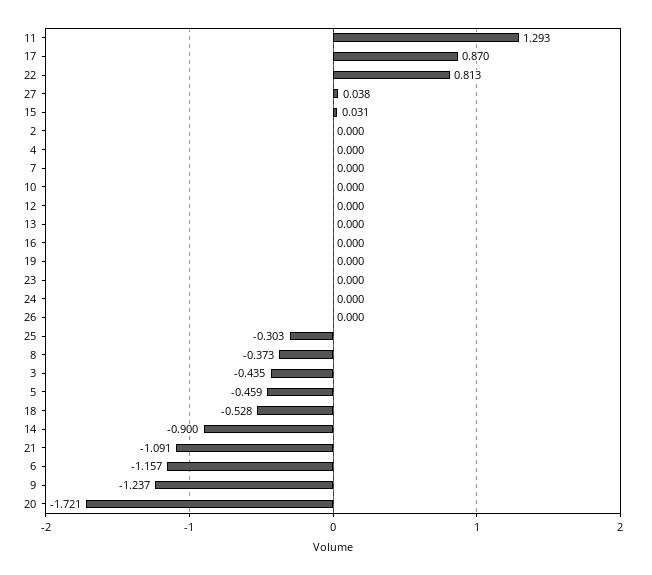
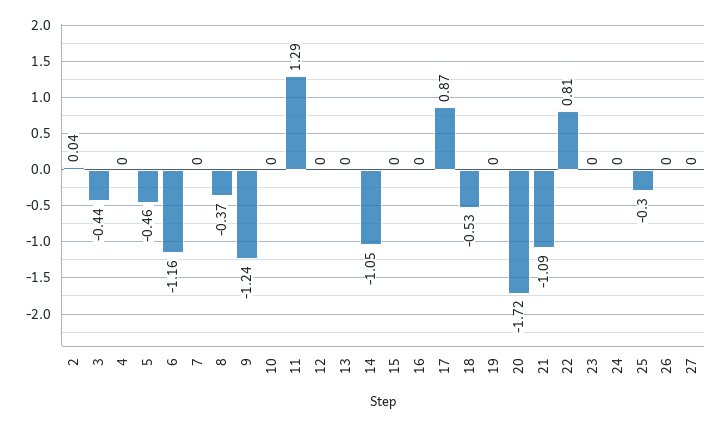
27: 0.038 -> 0
15: 0.031 -> 0
2: 0 -> 0.04
14: -0.9 -> -1.05

